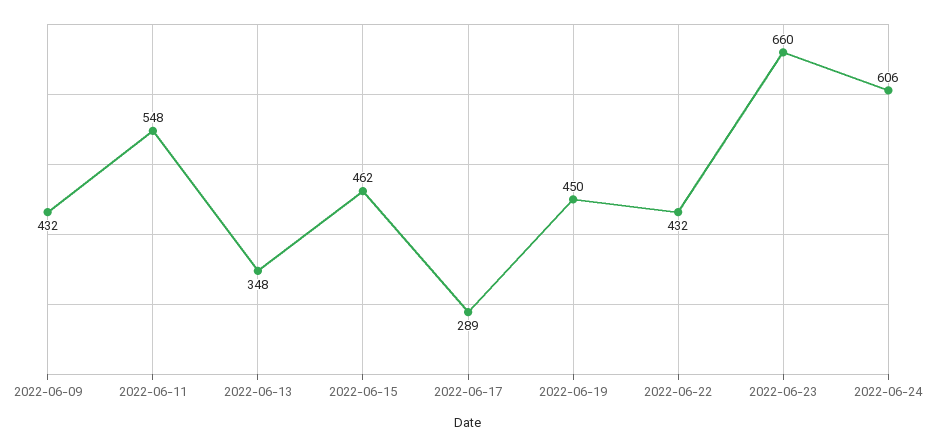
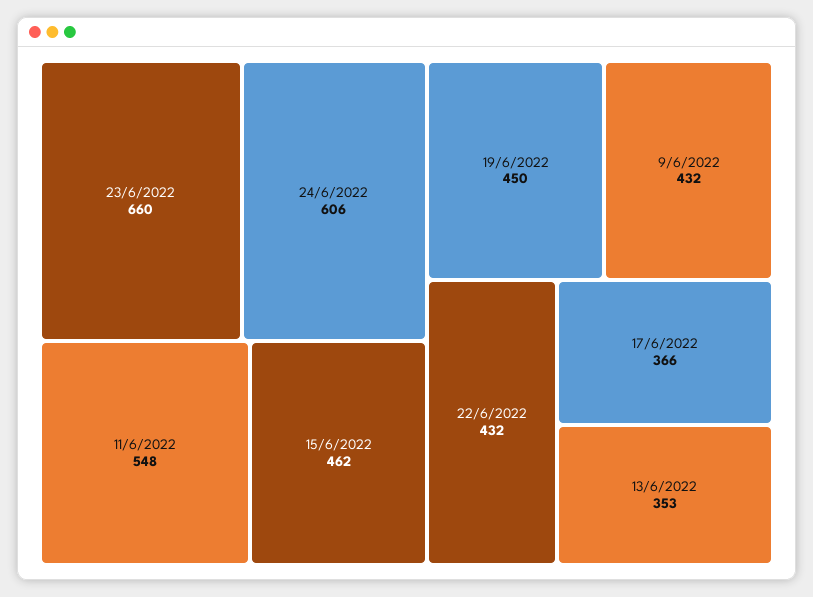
2022-06-13: 348 -> 353
2022-06-17: 289 -> 366

